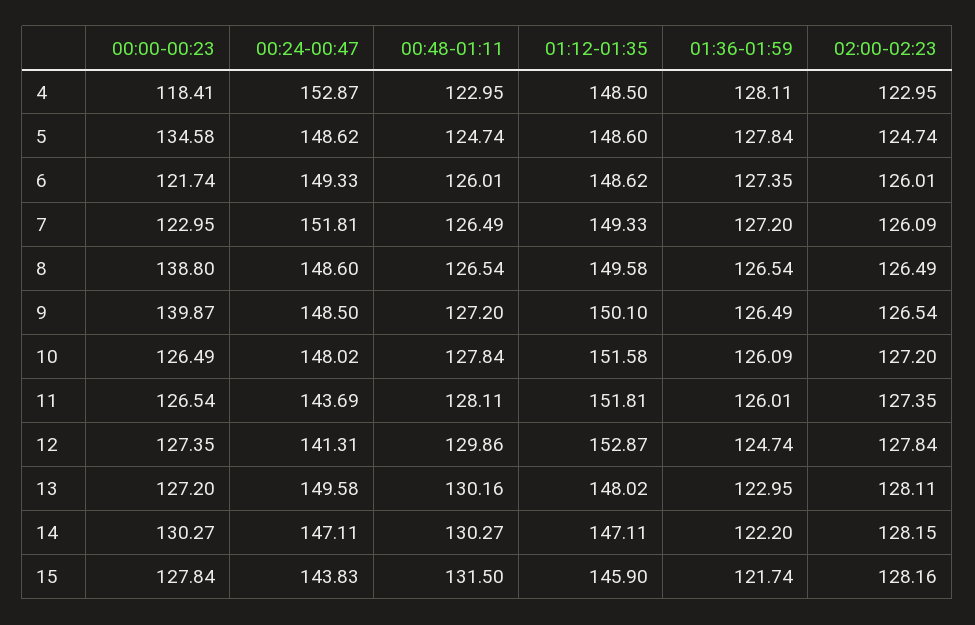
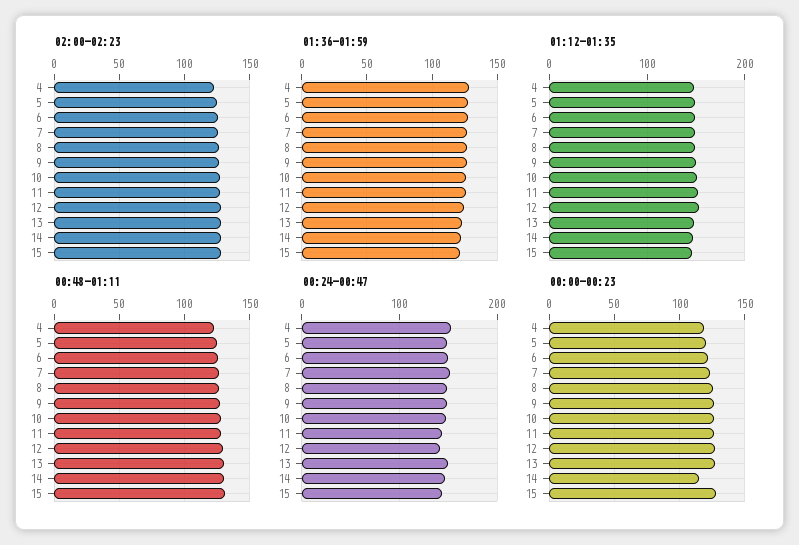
00:00-00:23, 5: 134.58 -> 120
00:00-00:23, 8: 138.8 -> 125
00:00-00:23, 9: 139.87 -> 125
00:00-00:23, 14: 130.27 -> 115

